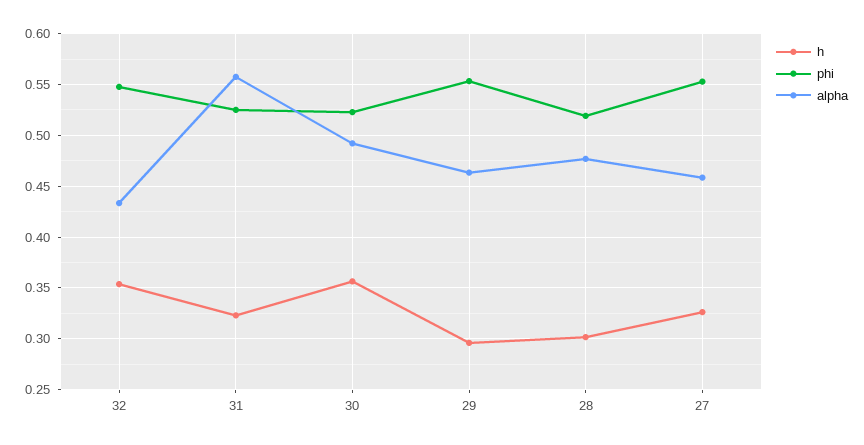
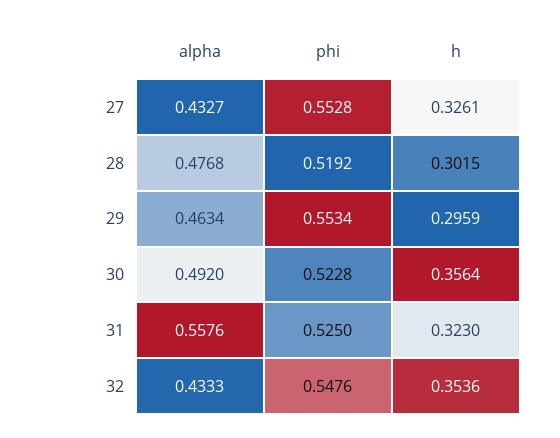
alpha, 27: 0.46 -> 0.4327

